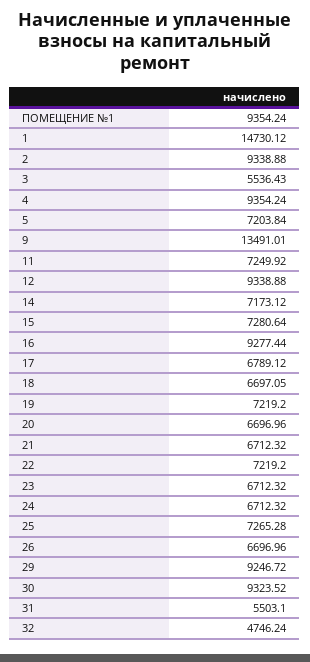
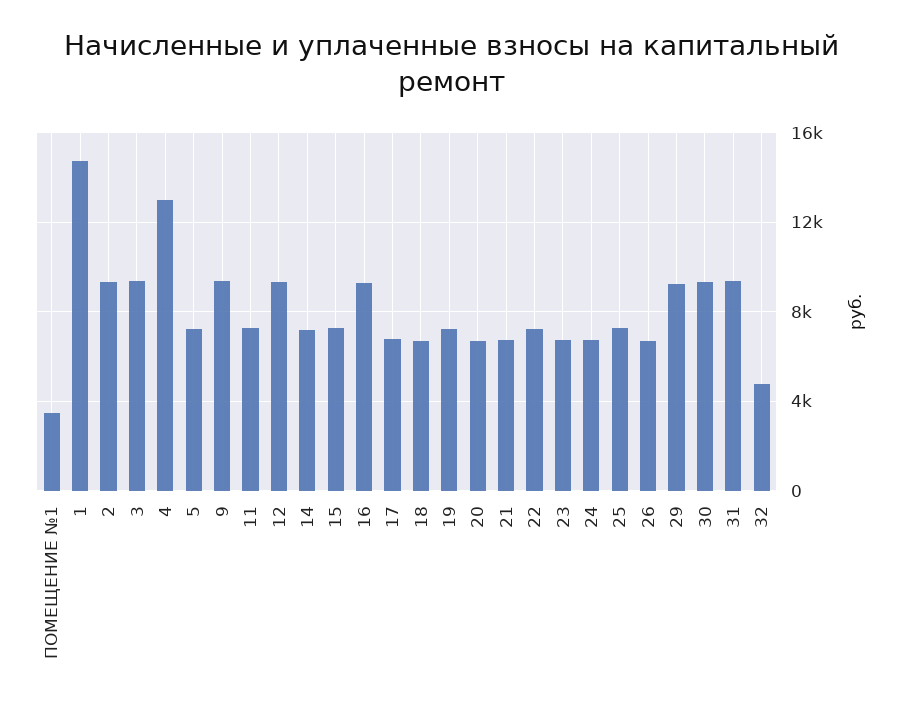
ПОМЕЩЕНИЕ №1: 9354.24 -> 3500
3: 5536.43 -> 9500
4: 9354.24 -> 13000
9: 13491.01 -> 9500
31: 5503.1 -> 9500

